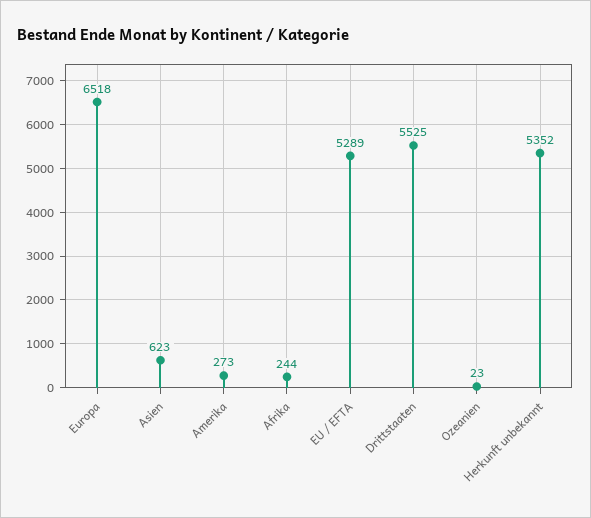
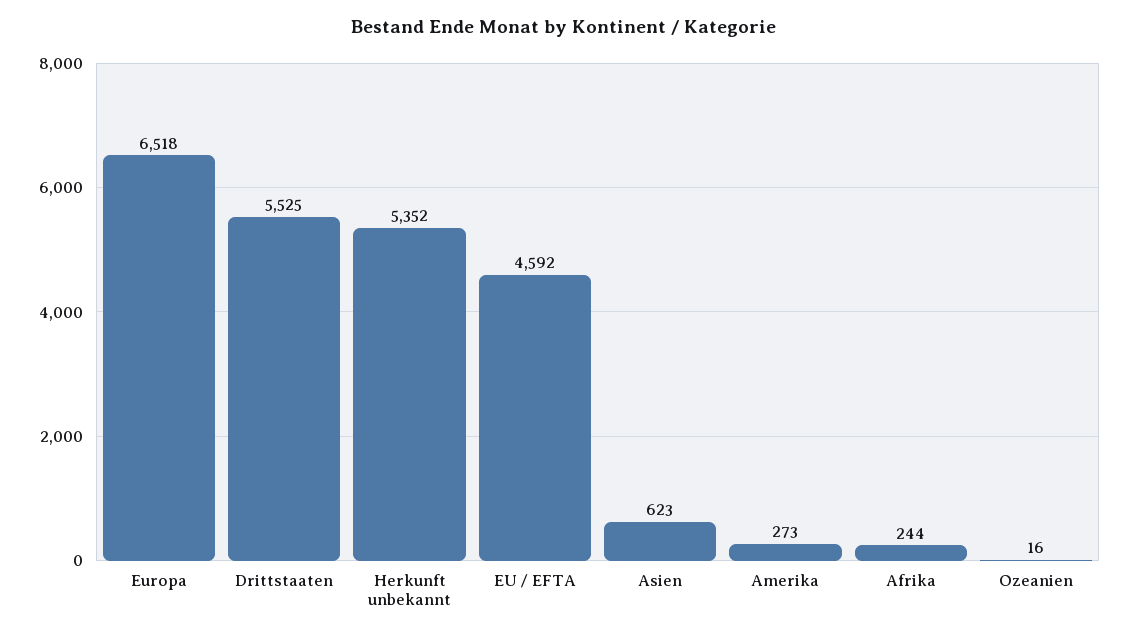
EU / EFTA: 5289 -> 4592
Ozeanien: 23 -> 16

